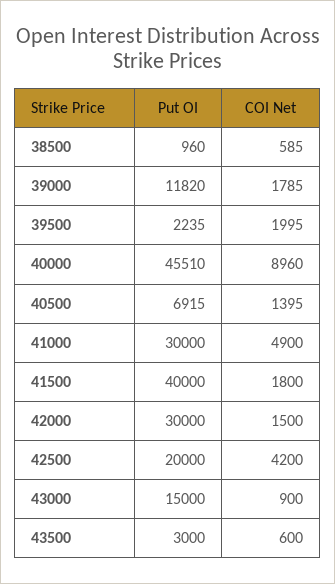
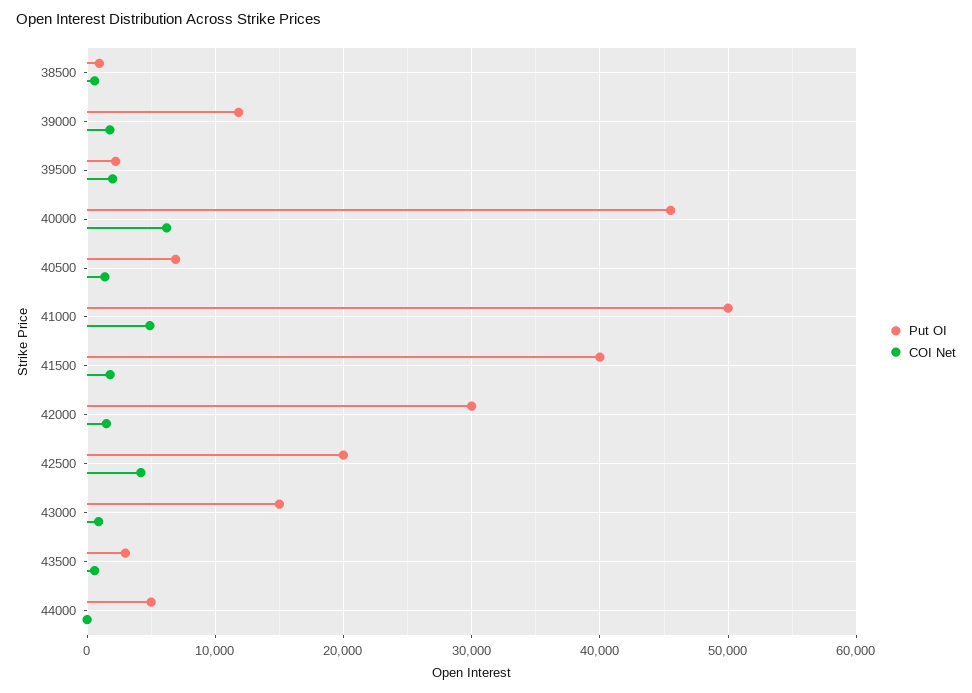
COI Net, 40000: 8960 -> 6000
Put OI, 41000: 30000 -> 50000
Put OI, 44000: none -> 5000
COI Net, 44000: none -> 0

